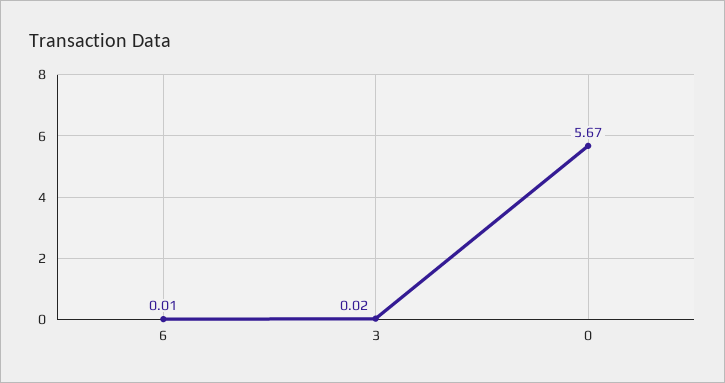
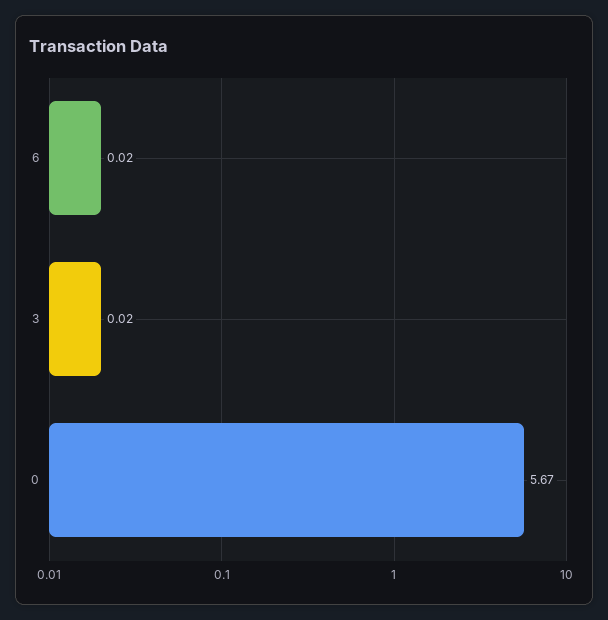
6: 0.01 -> 0.02

